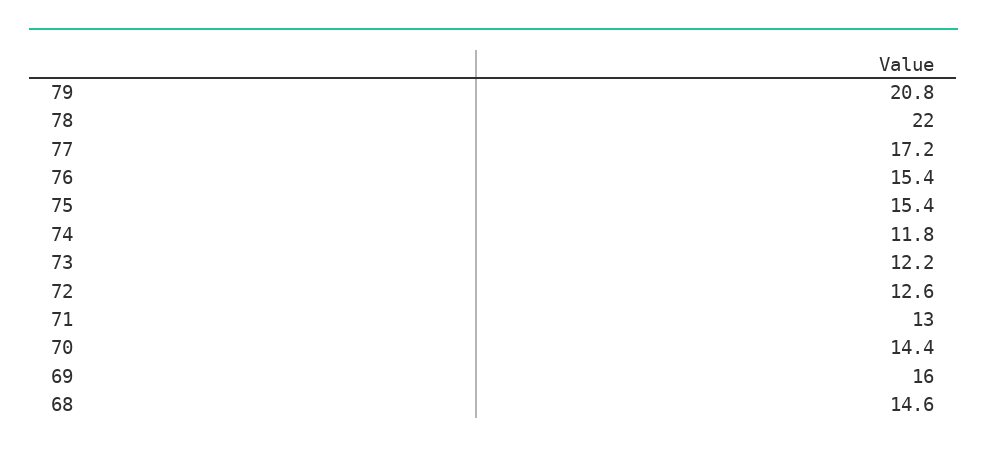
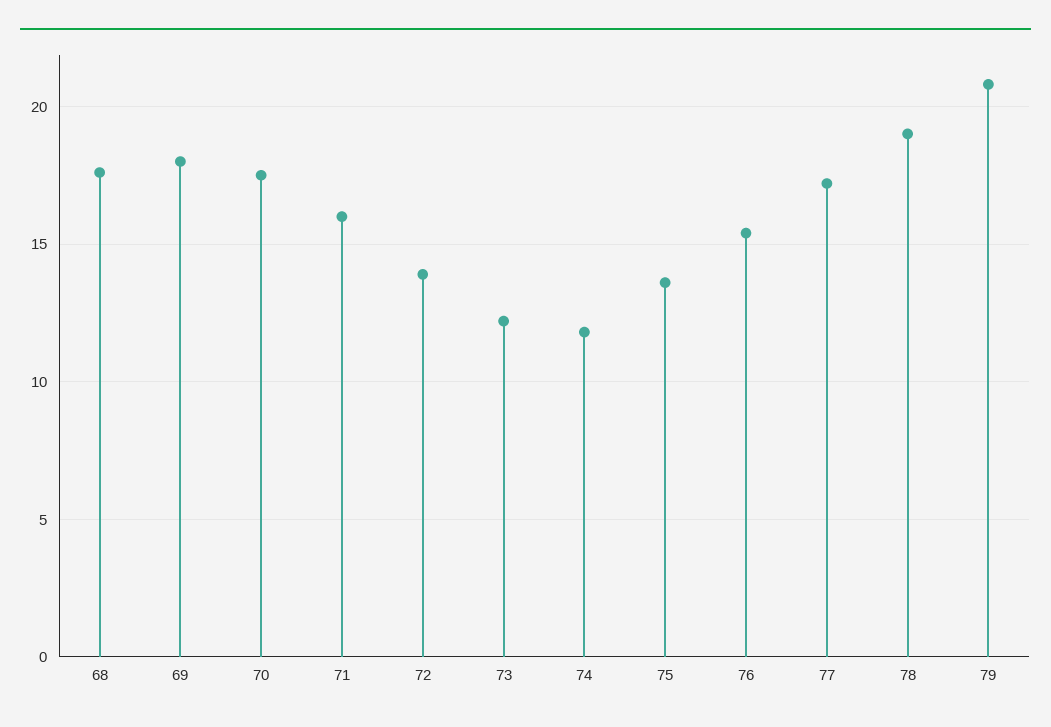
78: 22 -> 19
75: 15.4 -> 13.5
72: 12.6 -> 14
71: 13 -> 16
70: 14.4 -> 17.5
69: 16 -> 18
68: 14.6 -> 17.5

